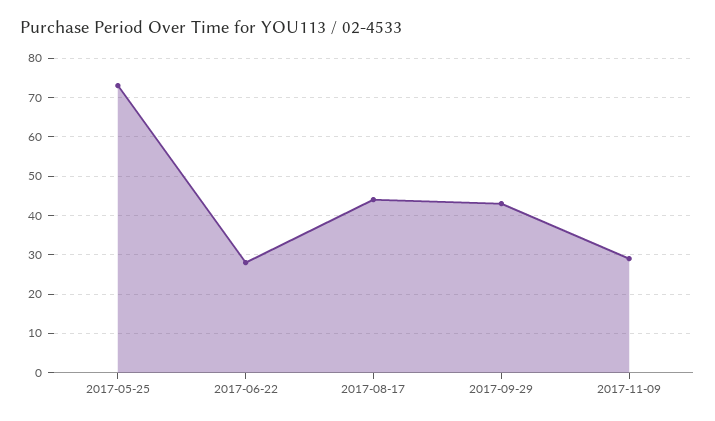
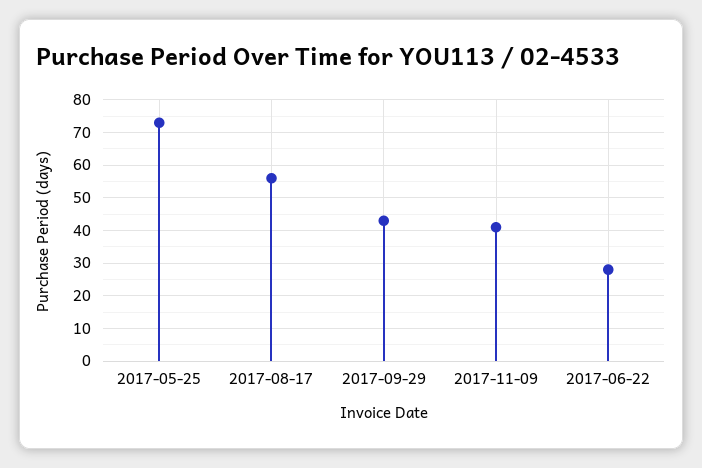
2017-08-17: 45 -> 55
2017-11-09: 30 -> 40

